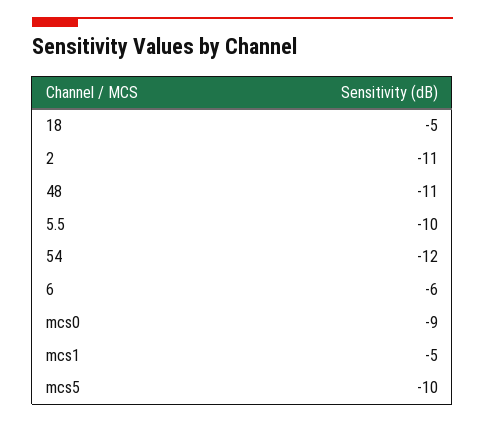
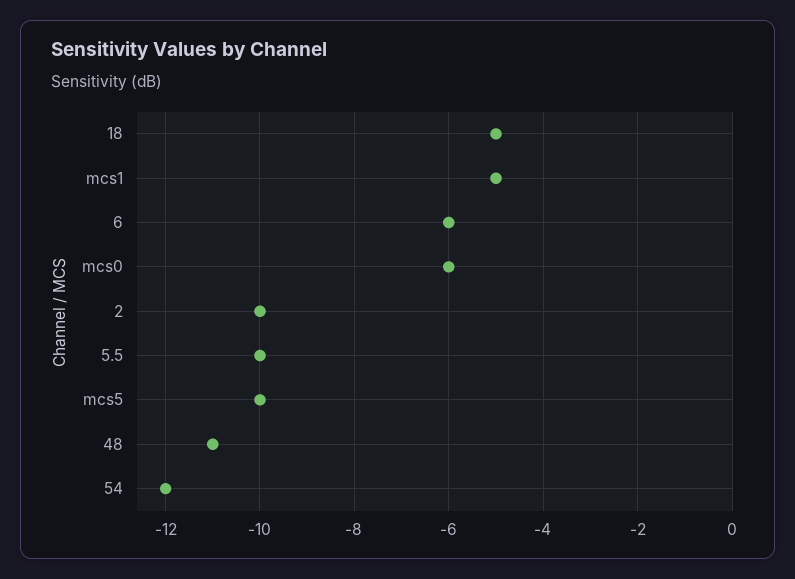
2: -11 -> -10
mcs0: -9 -> -6

